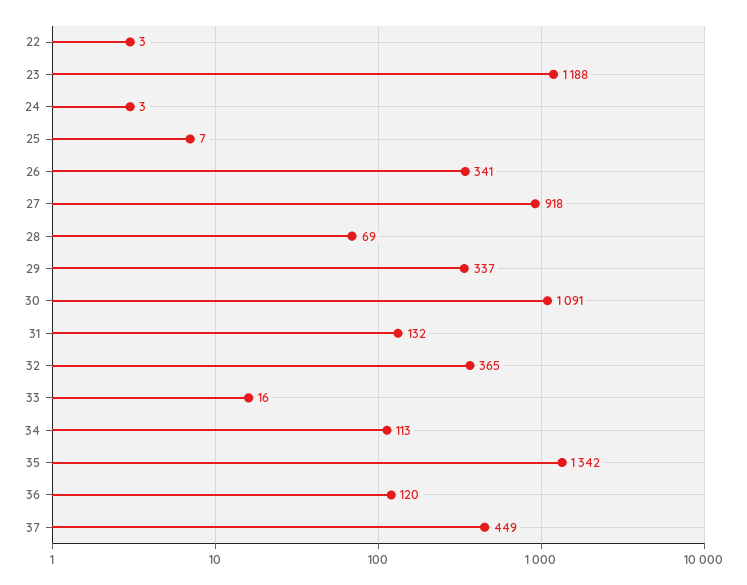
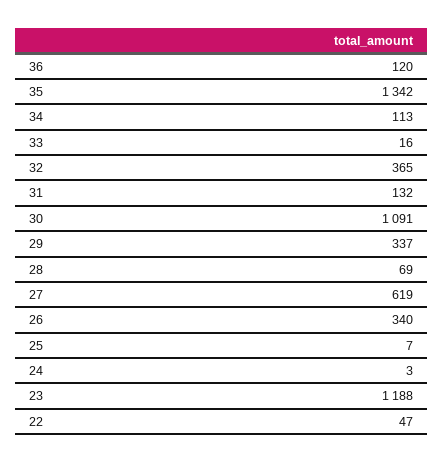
22: 3 -> 47
26: 341 -> 340
27: 918 -> 619
37: 449 -> none

